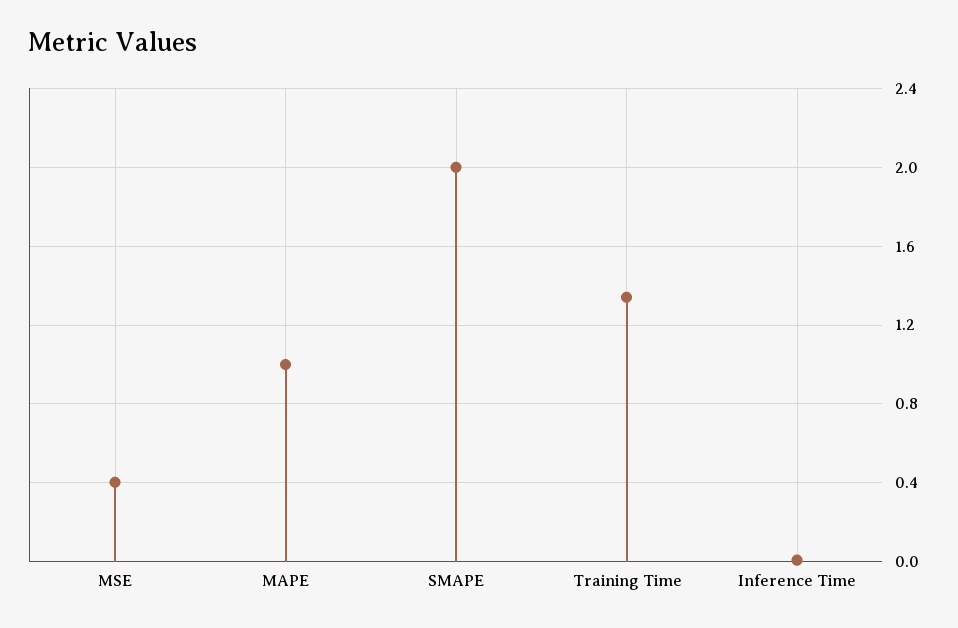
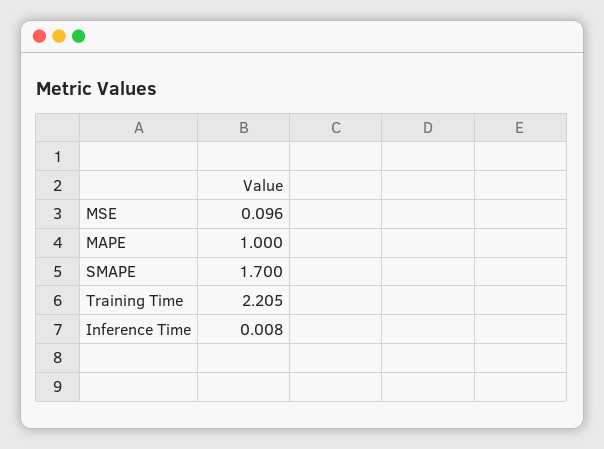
MSE: 0.4 -> 0.096
SMAPE: 2 -> 1.7
Training Time: 1.35 -> 2.205

